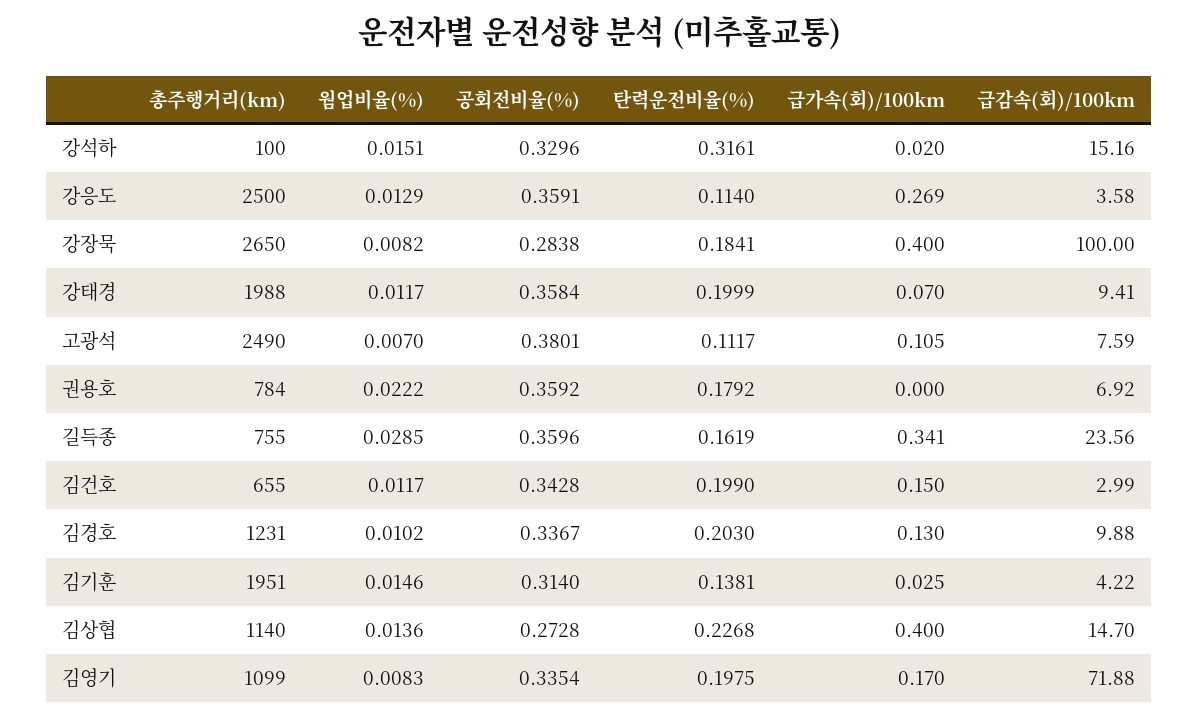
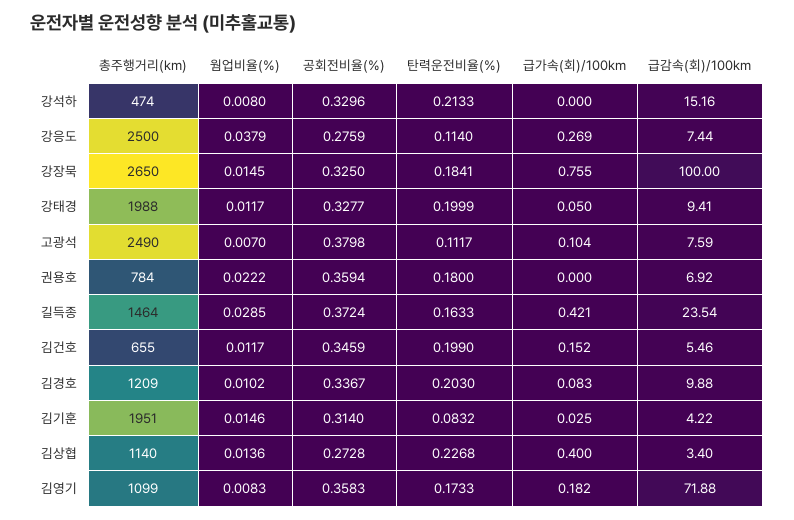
총주행거리(km), 강석하: 100 -> 474
웜업비율(%), 강석하: 0.0151 -> 0.008
탄력운전비율(%), 강석하: 0.3161 -> 0.2133
급가속(회)/100km, 강석하: 0.02 -> 0
웜업비율(%), 강응도: 0.0129 -> 0.0379
공회전비율(%), 강응도: 0.3591 -> 0.2759
급감속(회)/100km, 강응도: 3.58 -> 7.44
웜업비율(%), 강장묵: 0.0082 -> 0.0145
공회전비율(%), 강장묵: 0.2838 -> 0.325
급가속(회)/100km, 강장묵: 0.4 -> 0.755
공회전비율(%), 강태경: 0.3584 -> 0.3277
급가속(회)/100km, 강태경: 0.07 -> 0.05
공회전비율(%), 고광석: 0.3801 -> 0.3798
급가속(회)/100km, 고광석: 0.105 -> 0.104
공회전비율(%), 권용호: 0.3592 -> 0.3594
탄력운전비율(%), 권용호: 0.1792 -> 0.18
총주행거리(km), 길득종: 755 -> 1464
공회전비율(%), 길득종: 0.3596 -> 0.3724
탄력운전비율(%), 길득종: 0.1619 -> 0.1633
급가속(회)/100km, 길득종: 0.341 -> 0.421
급감속(회)/100km, 길득종: 23.56 -> 23.54
공회전비율(%), 김건호: 0.3428 -> 0.3459
급가속(회)/100km, 김건호: 0.15 -> 0.152
급감속(회)/100km, 김건호: 2.99 -> 5.46
총주행거리(km), 김경호: 1231 -> 1209
급가속(회)/100km, 김경호: 0.13 -> 0.083
탄력운전비율(%), 김기훈: 0.1381 -> 0.0832
급감속(회)/100km, 김상협: 14.7 -> 3.4
공회전비율(%), 김영기: 0.3354 -> 0.3583
탄력운전비율(%), 김영기: 0.1975 -> 0.1733
급가속(회)/100km, 김영기: 0.17 -> 0.182

